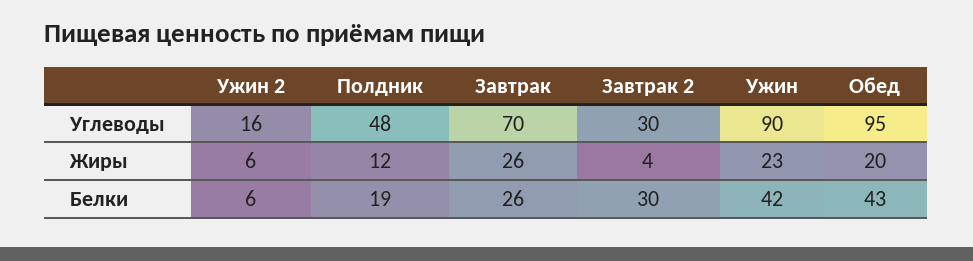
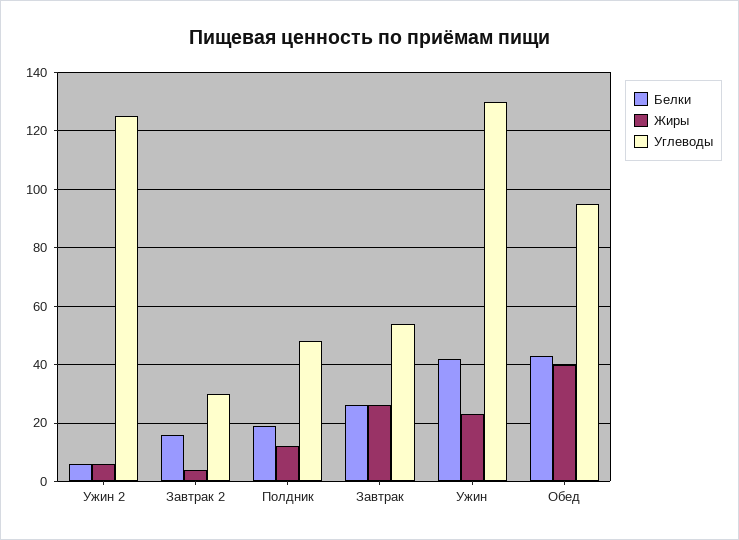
Углеводы, Ужин 2: 16 -> 125
Углеводы, Завтрак: 70 -> 55
Углеводы, Ужин: 90 -> 130
Жиры, Обед: 20 -> 40
Белки, Завтрак 2: 30 -> 15

